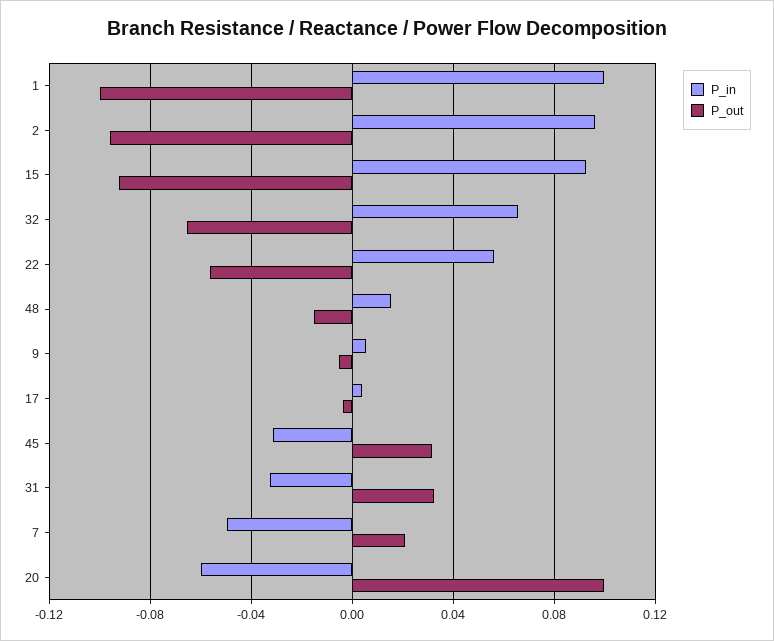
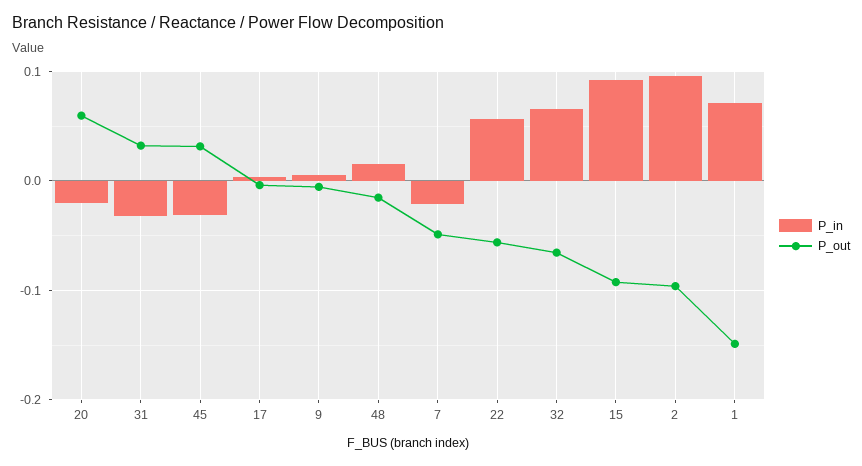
P_in, 1: 0.1 -> 0.07
P_out, 1: -0.1 -> -0.15
P_in, 7: -0.05 -> -0.02
P_out, 7: 0.02 -> -0.05
P_in, 20: -0.06 -> -0.02
P_out, 20: 0.1 -> 0.06

